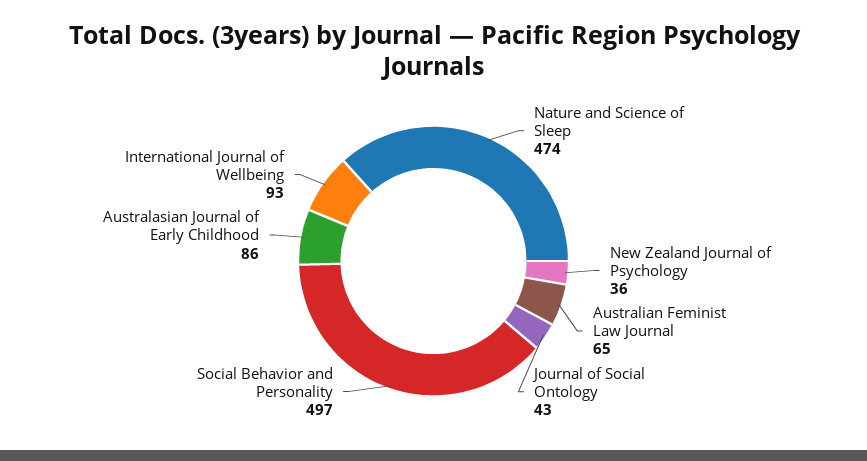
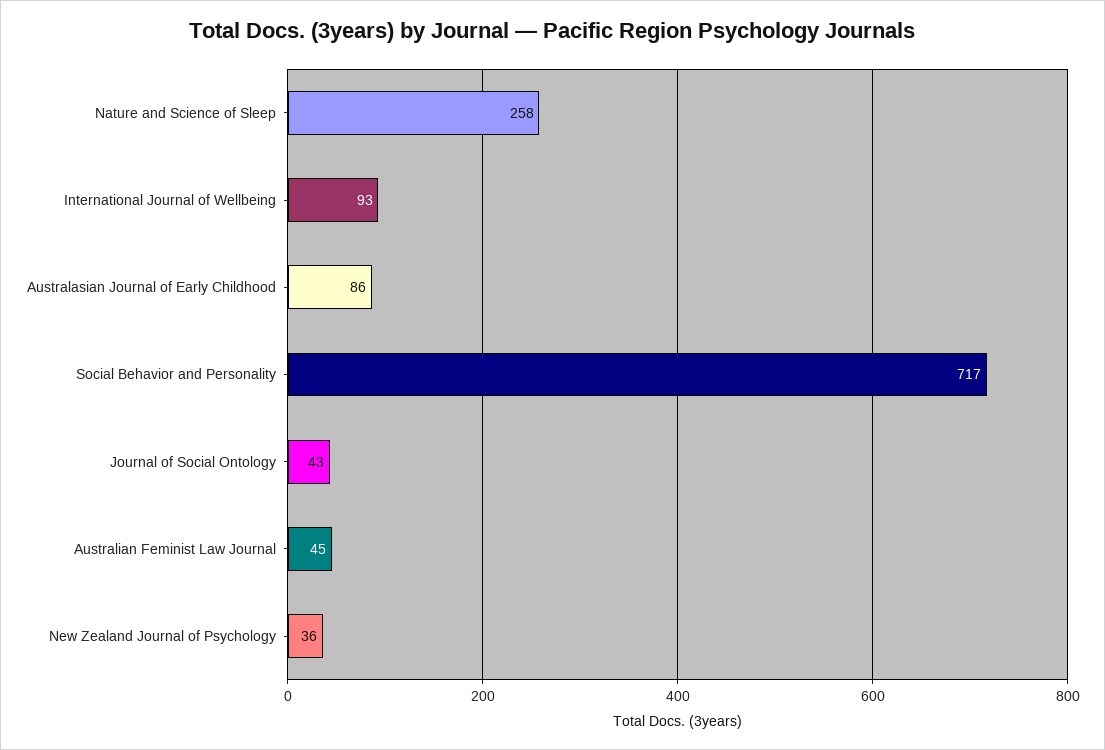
Nature and Science of Sleep: 474 -> 258
Australian Feminist Law Journal: 65 -> 45
Social Behavior and Personality: 497 -> 717

